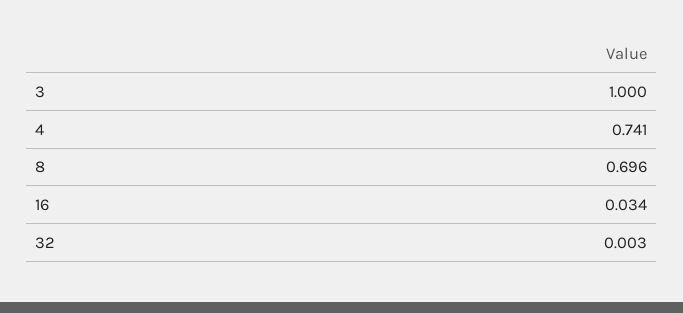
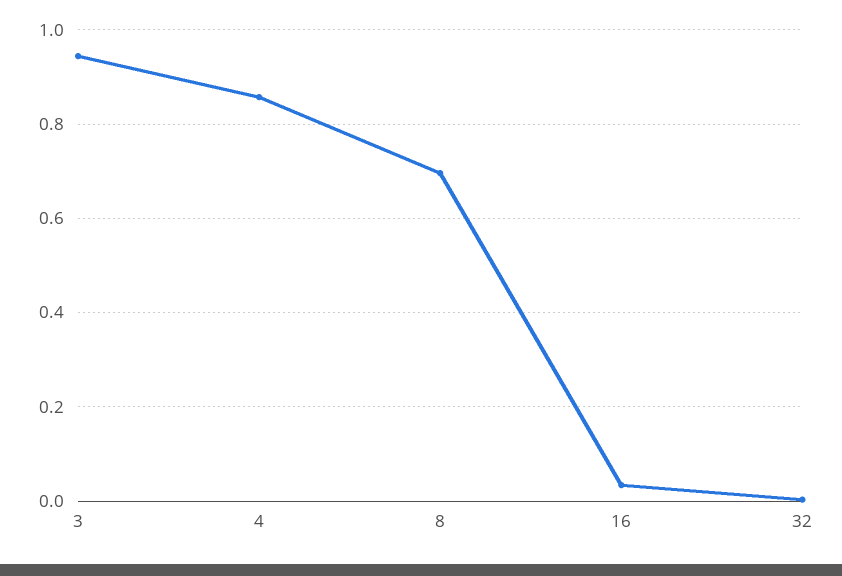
3: 1 -> 0.94
4: 0.741 -> 0.86

